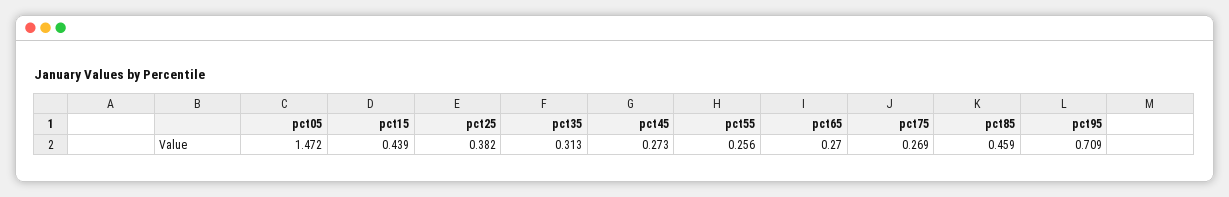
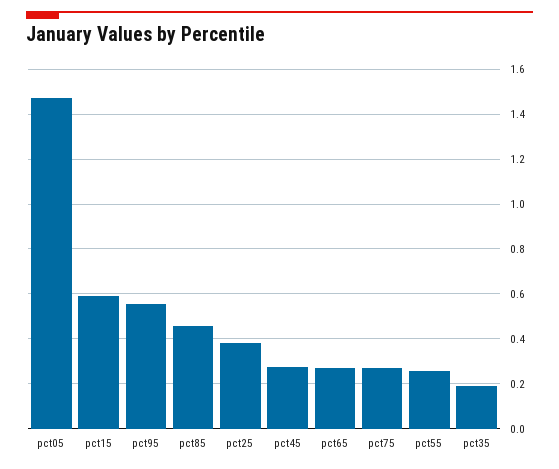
pct15: 0.439 -> 0.6
pct35: 0.313 -> 0.2
pct95: 0.709 -> 0.55

